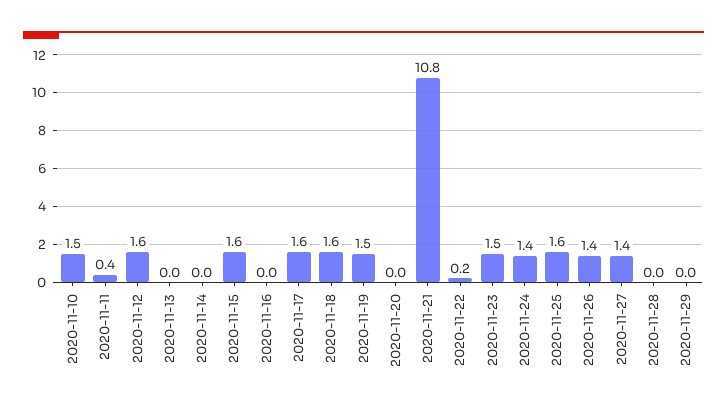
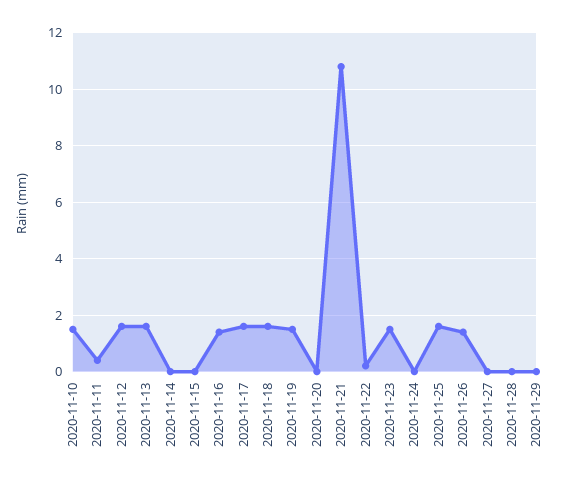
2020-11-13: 0 -> 1.5
2020-11-15: 1.6 -> 0
2020-11-16: 0 -> 1.5
2020-11-24: 1.4 -> 0
2020-11-27: 1.4 -> 0

